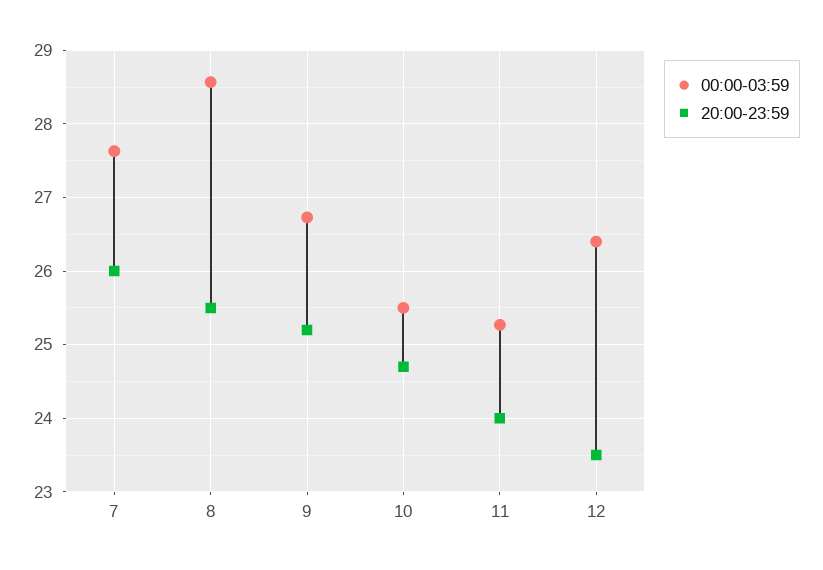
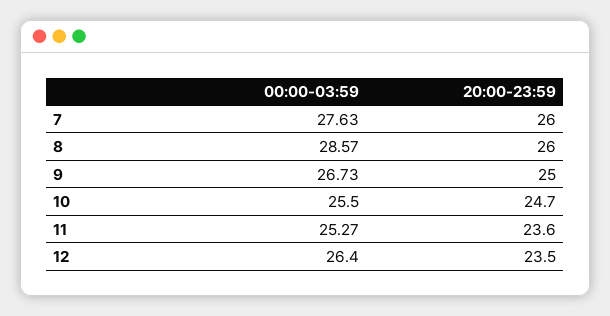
20:00-23:59, 8: 25.5 -> 26
20:00-23:59, 9: 25.2 -> 25
20:00-23:59, 11: 24 -> 23.6

